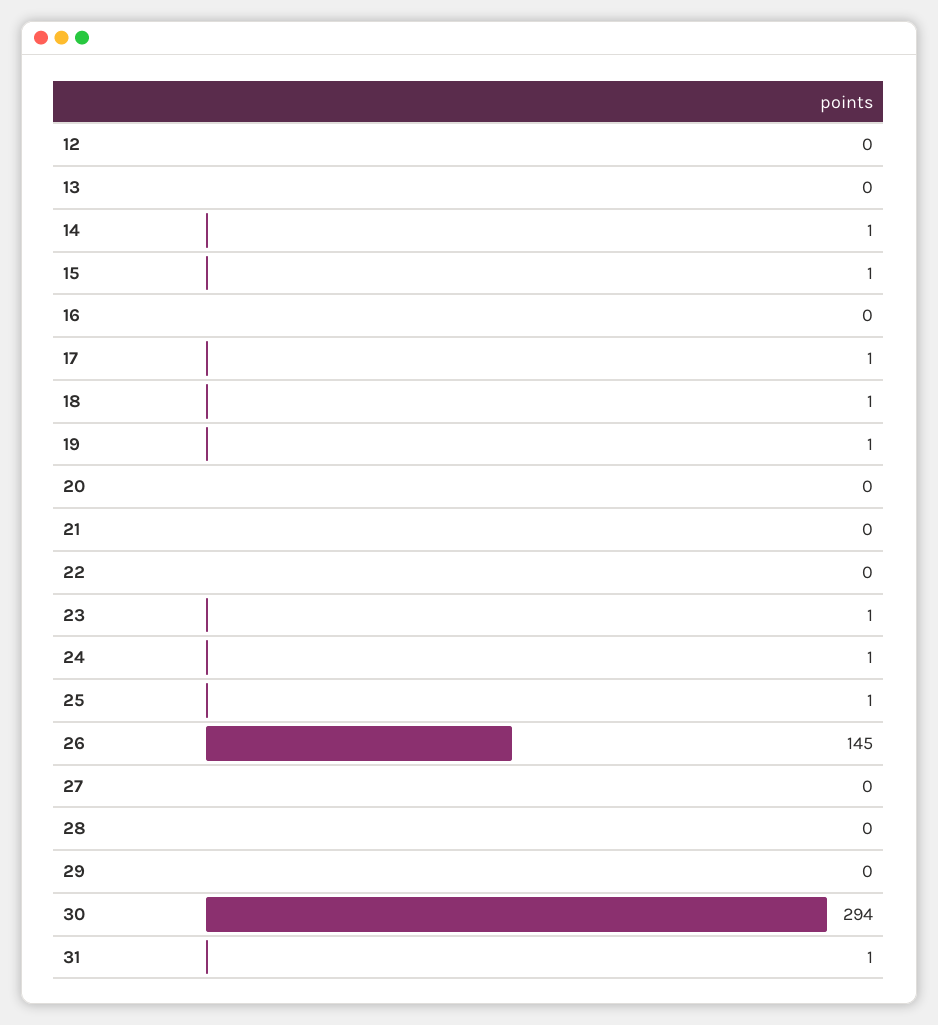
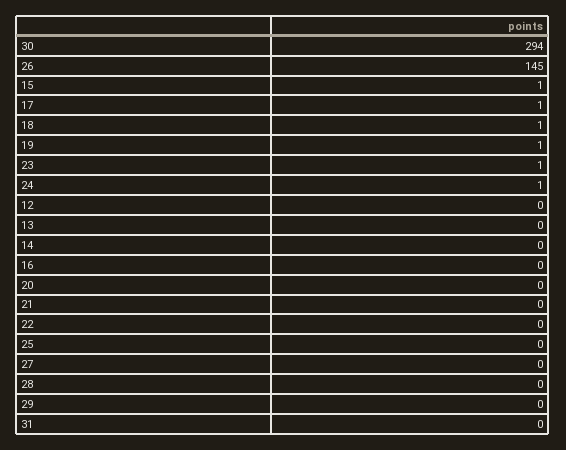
14: 1 -> 0
25: 1 -> 0
31: 1 -> 0

